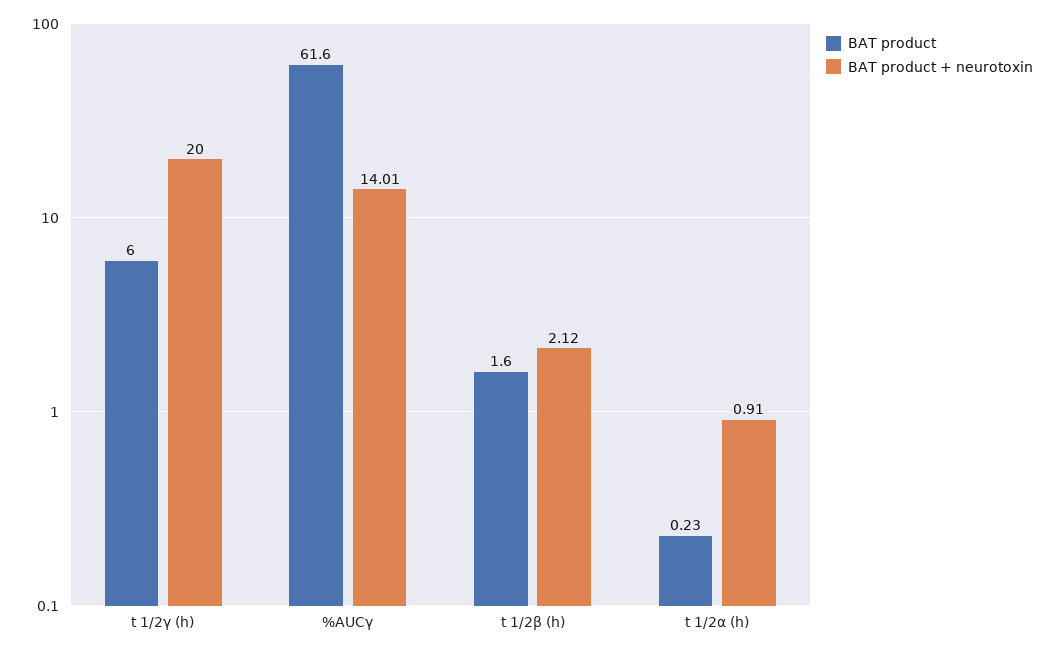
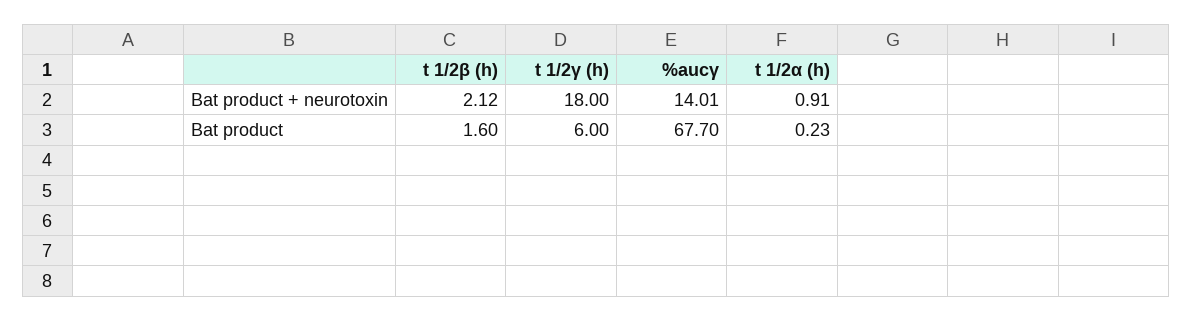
BAT product + neurotoxin, t 1/2γ (h): 20 -> 18
BAT product, %AUCγ: 61.6 -> 67.7

